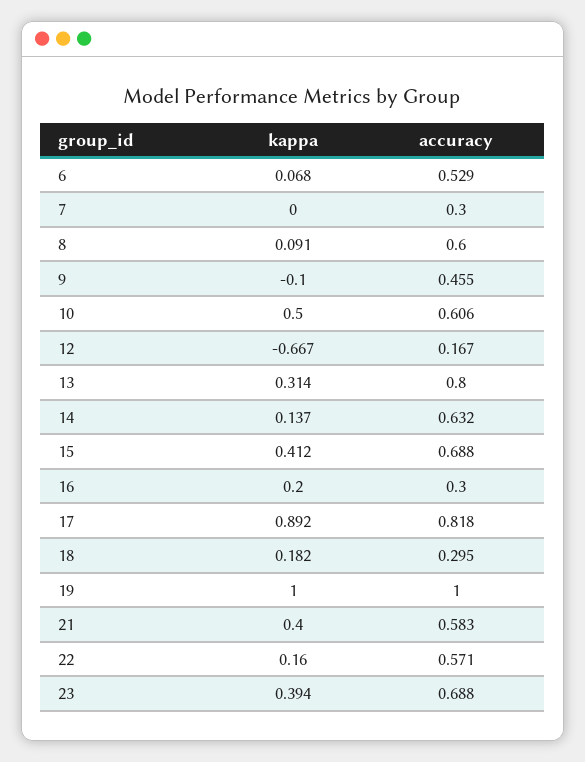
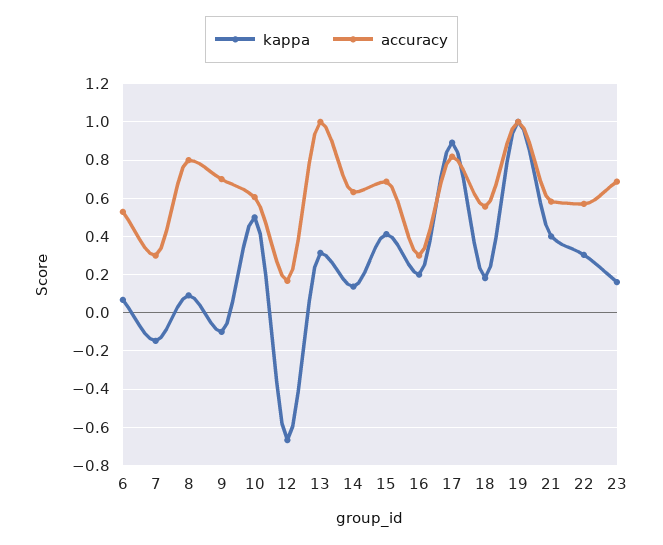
kappa, 7: 0 -> -0.15
accuracy, 8: 0.6 -> 0.8
accuracy, 9: 0.455 -> 0.7
accuracy, 13: 0.8 -> 1
accuracy, 18: 0.295 -> 0.55
kappa, 22: 0.16 -> 0.3
kappa, 23: 0.394 -> 0.15

